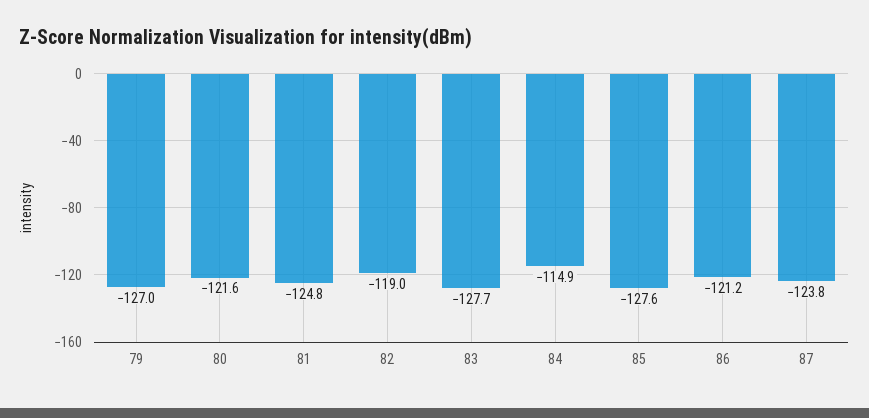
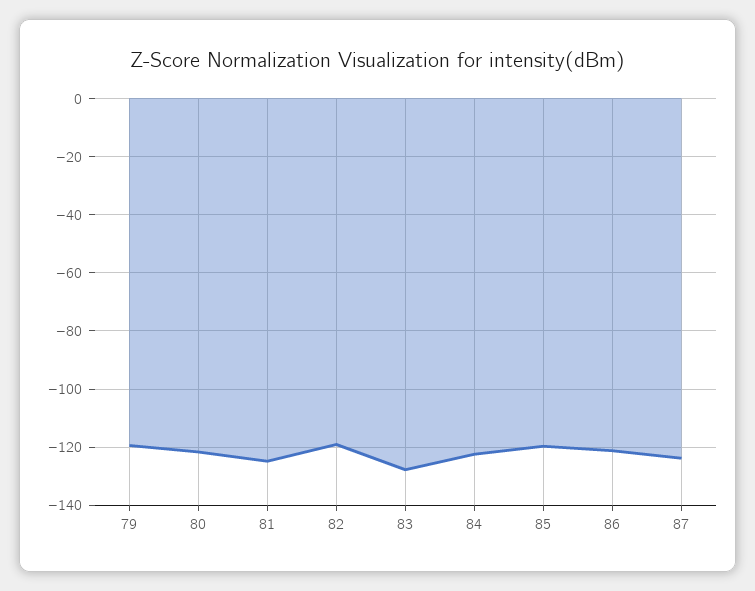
79: -127 -> -120
84: -114.9 -> -122.5
85: -127.6 -> -120

